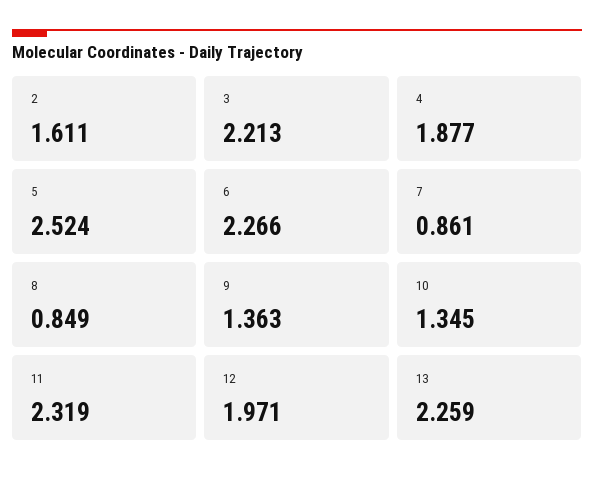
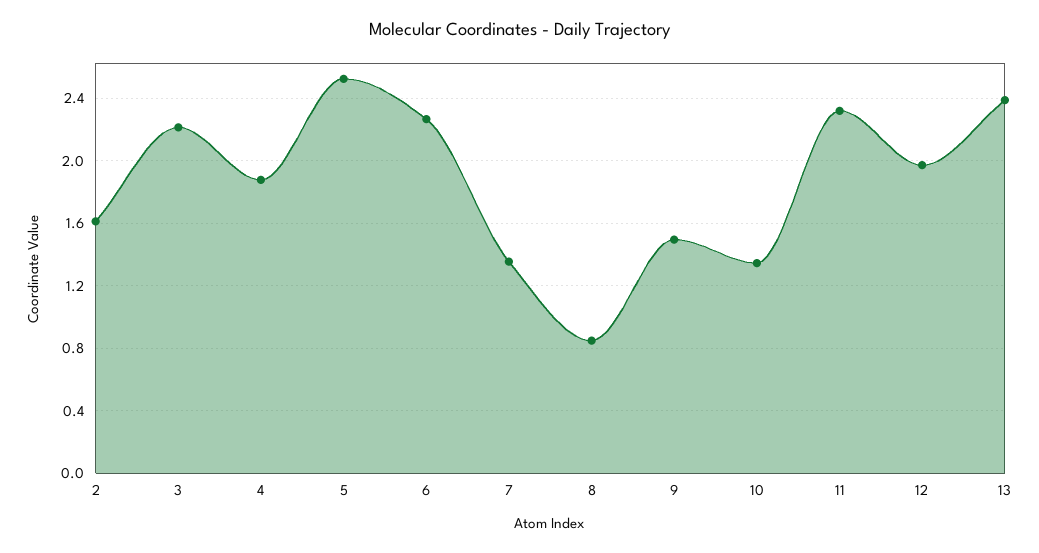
7: 0.861 -> 1.35
9: 1.363 -> 1.5
13: 2.259 -> 2.4

